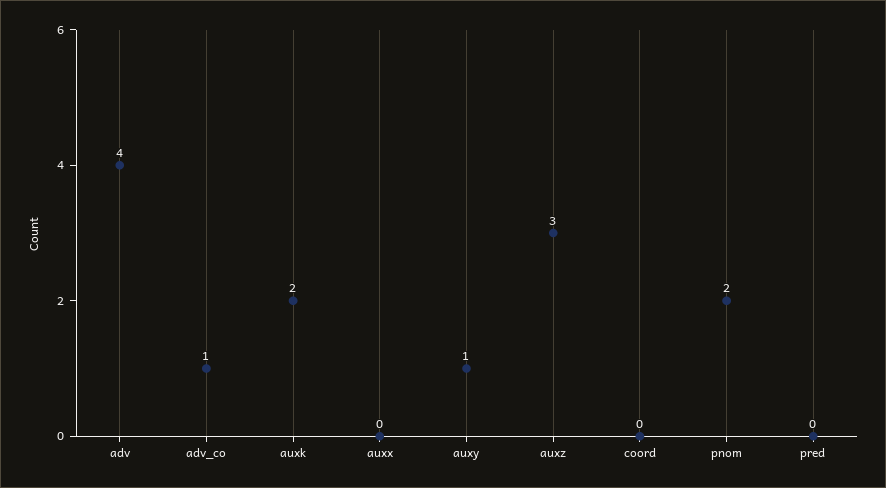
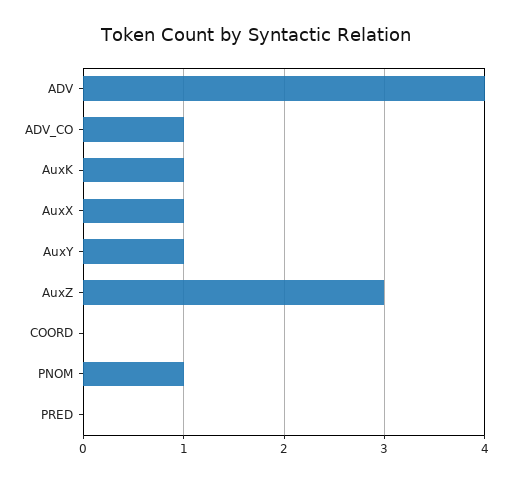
auxk: 2 -> 1
auxx: 0 -> 1
pnom: 2 -> 1

